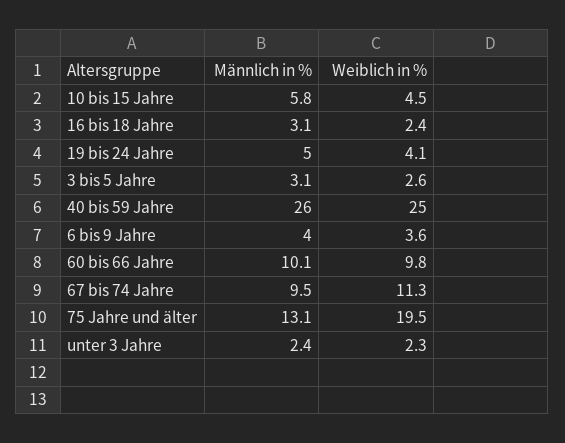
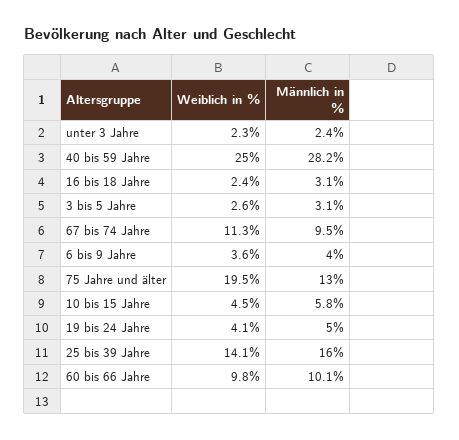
Männlich in %, 40 bis 59 Jahre: 26 -> 28.2
Männlich in %, 75 Jahre und älter: 13.1 -> 13
Weiblich in %, 25 bis 39 Jahre: none -> 14.1
Männlich in %, 25 bis 39 Jahre: none -> 16

